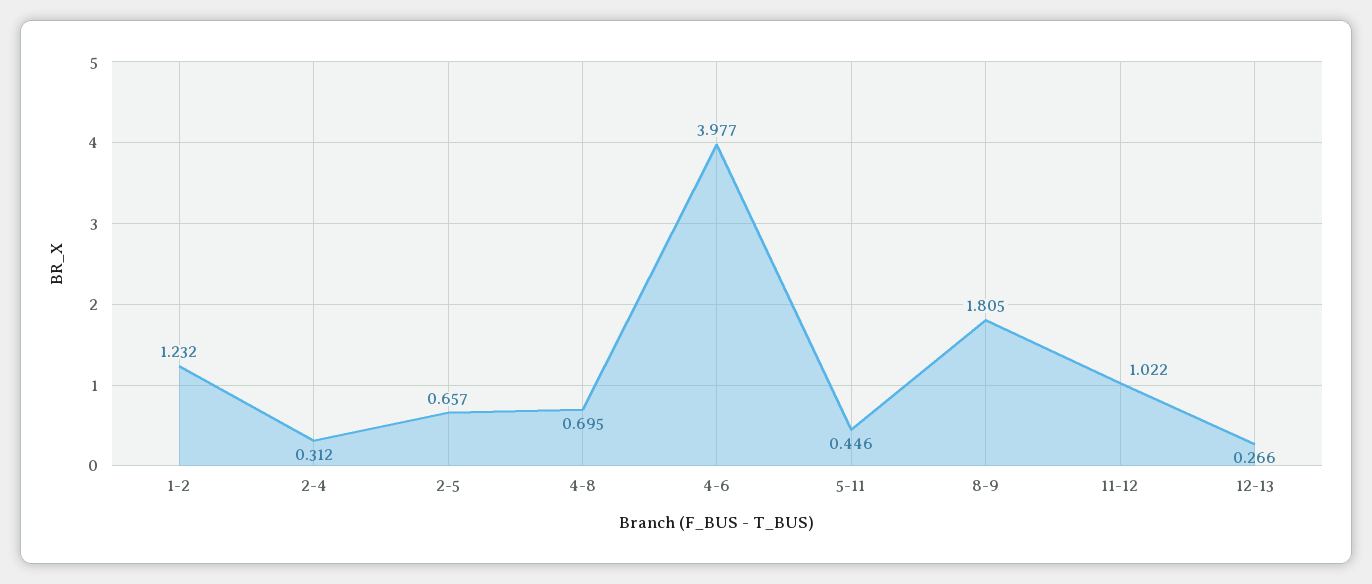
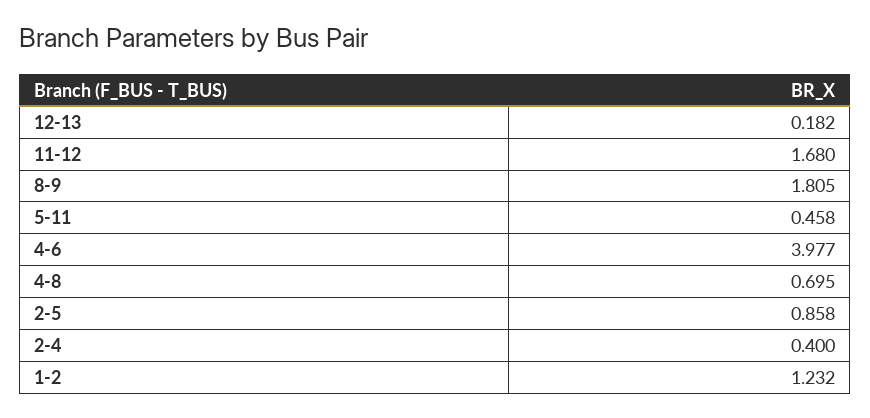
2-4: 0.312 -> 0.4
2-5: 0.657 -> 0.858
5-11: 0.446 -> 0.458
11-12: 1.022 -> 1.68
12-13: 0.266 -> 0.182

